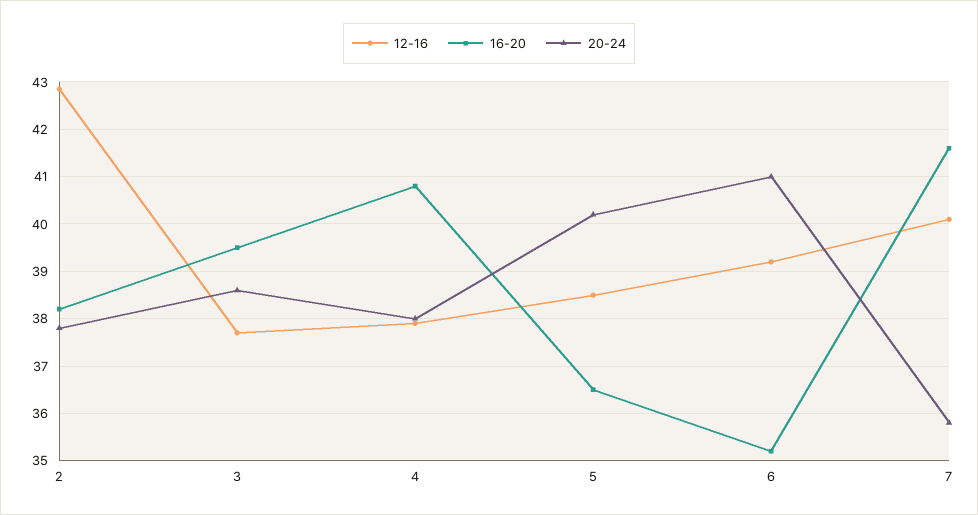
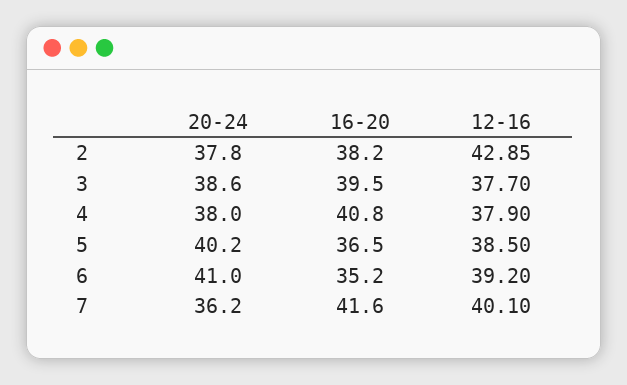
20-24, 7: 35.8 -> 36.2

